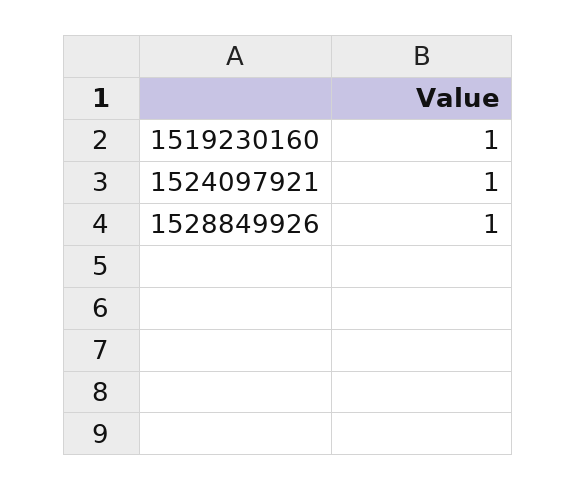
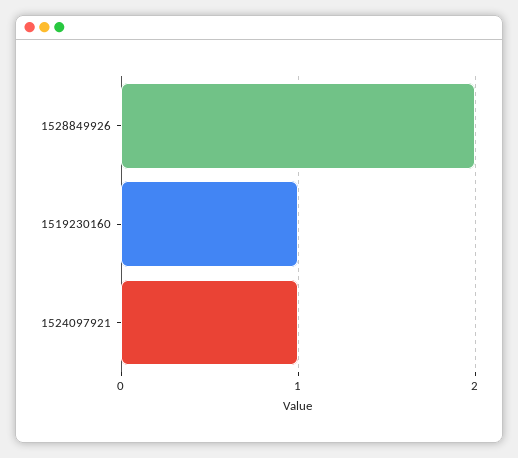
1528849926: 1 -> 2

